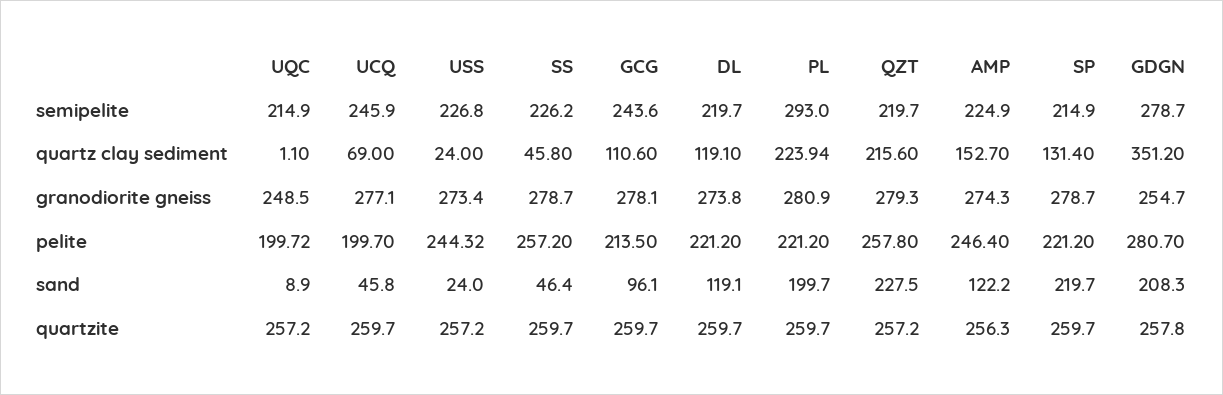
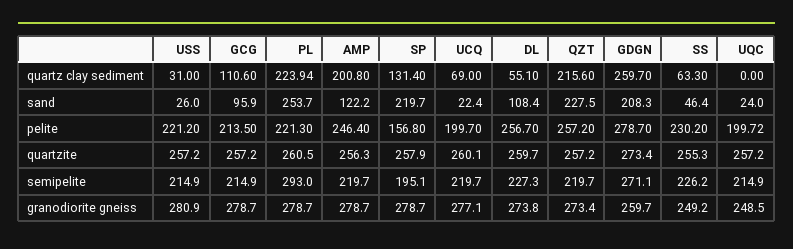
UCQ, semipelite: 245.9 -> 219.7
USS, semipelite: 226.8 -> 214.9
GCG, semipelite: 243.6 -> 214.9
DL, semipelite: 219.7 -> 227.3
AMP, semipelite: 224.9 -> 219.7
SP, semipelite: 214.9 -> 195.1
GDGN, semipelite: 278.7 -> 271.1
UQC, quartz clay sediment: 1.1 -> 0
USS, quartz clay sediment: 24 -> 31
SS, quartz clay sediment: 45.8 -> 63.3
DL, quartz clay sediment: 119.1 -> 55.1
AMP, quartz clay sediment: 152.7 -> 200.8
GDGN, quartz clay sediment: 351.2 -> 259.7
USS, granodiorite gneiss: 273.4 -> 280.9
SS, granodiorite gneiss: 278.7 -> 249.2
GCG, granodiorite gneiss: 278.1 -> 278.7
PL, granodiorite gneiss: 280.9 -> 278.7
QZT, granodiorite gneiss: 279.3 -> 273.4
AMP, granodiorite gneiss: 274.3 -> 278.7
GDGN, granodiorite gneiss: 254.7 -> 259.7
USS, pelite: 244.32 -> 221.2
SS, pelite: 257.2 -> 230.2
DL, pelite: 221.2 -> 256.7
PL, pelite: 221.2 -> 221.3
QZT, pelite: 257.8 -> 257.2
SP, pelite: 221.2 -> 156.8
GDGN, pelite: 280.7 -> 278.7
UQC, sand: 8.9 -> 24
UCQ, sand: 45.8 -> 22.4
USS, sand: 24 -> 26
GCG, sand: 96.1 -> 95.9
DL, sand: 119.1 -> 108.4
PL, sand: 199.7 -> 253.7
UCQ, quartzite: 259.7 -> 260.1
SS, quartzite: 259.7 -> 255.3
GCG, quartzite: 259.7 -> 257.2
PL, quartzite: 259.7 -> 260.5
SP, quartzite: 259.7 -> 257.9
GDGN, quartzite: 257.8 -> 273.4

